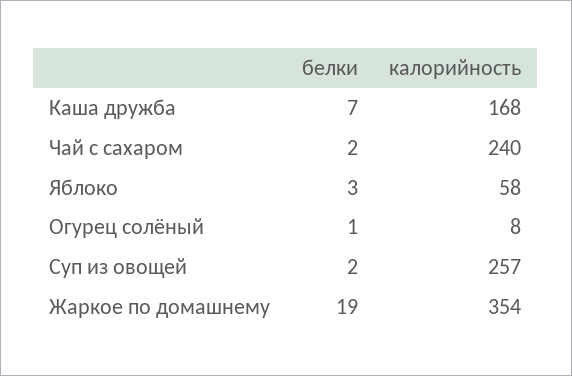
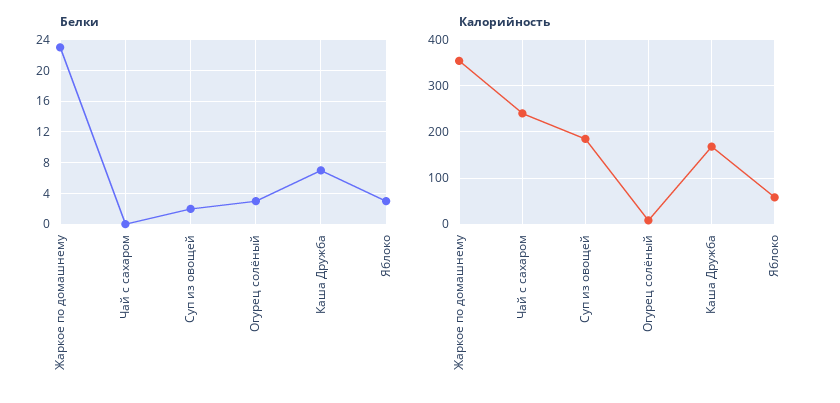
белки, Чай с сахаром: 2 -> 0
белки, Огурец солёный: 1 -> 3
калорийность, Суп из овощей: 257 -> 180
белки, Жаркое по домашнему: 19 -> 23

